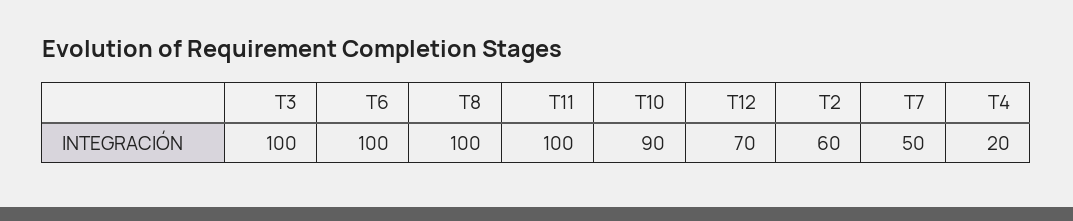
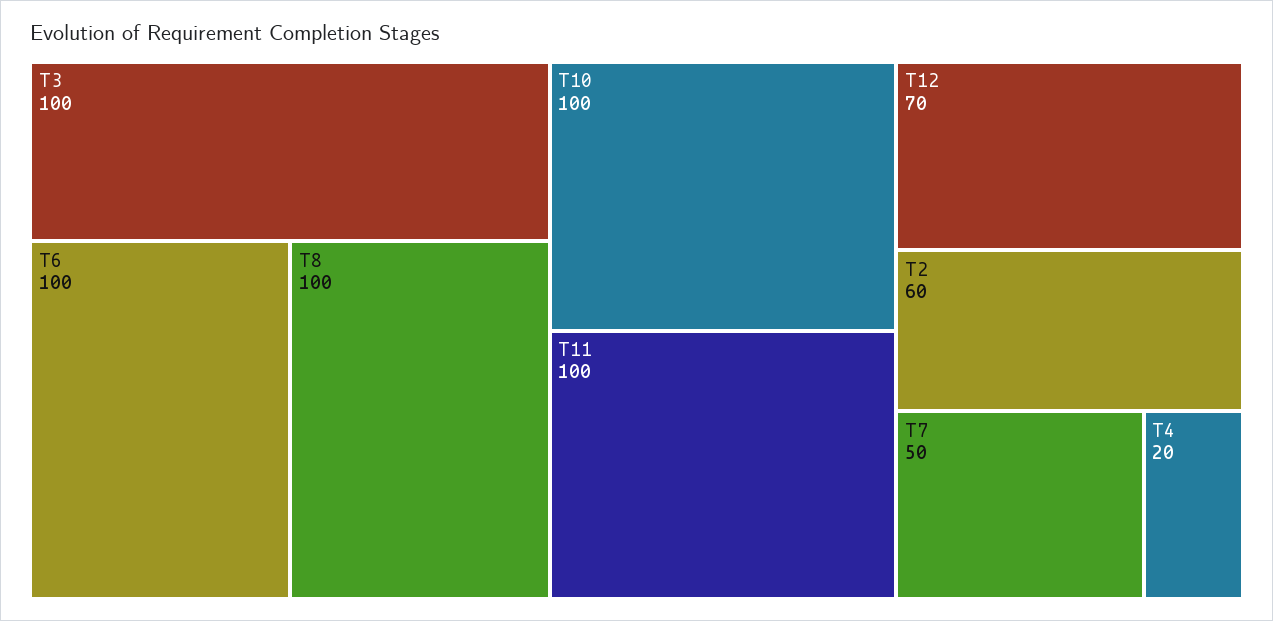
T10: 90 -> 100

